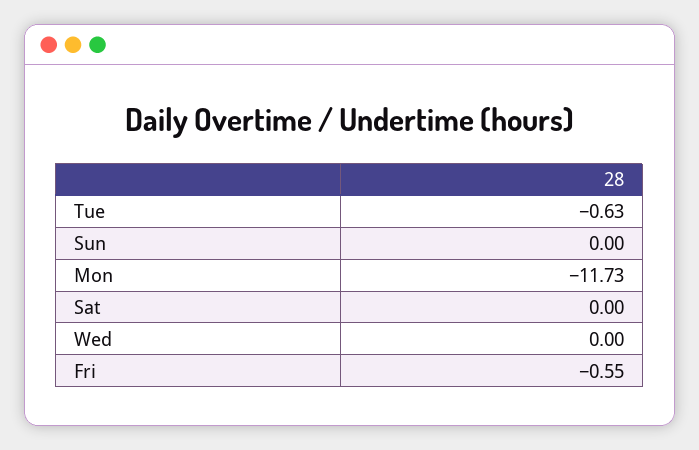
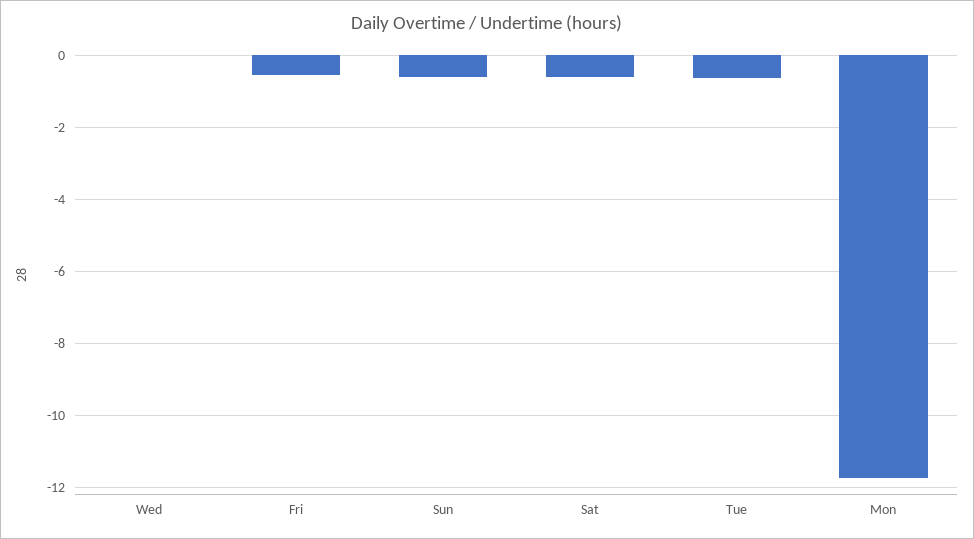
Sun: 0 -> -0.6
Sat: 0 -> -0.6

